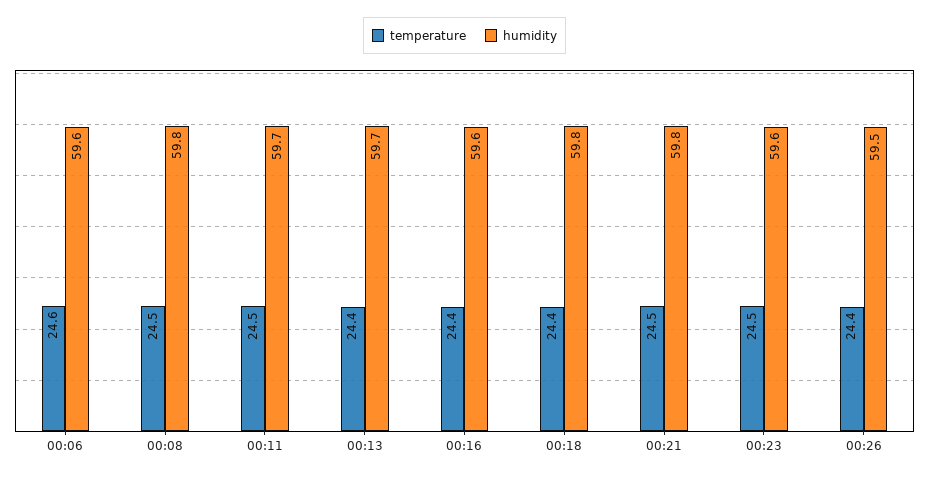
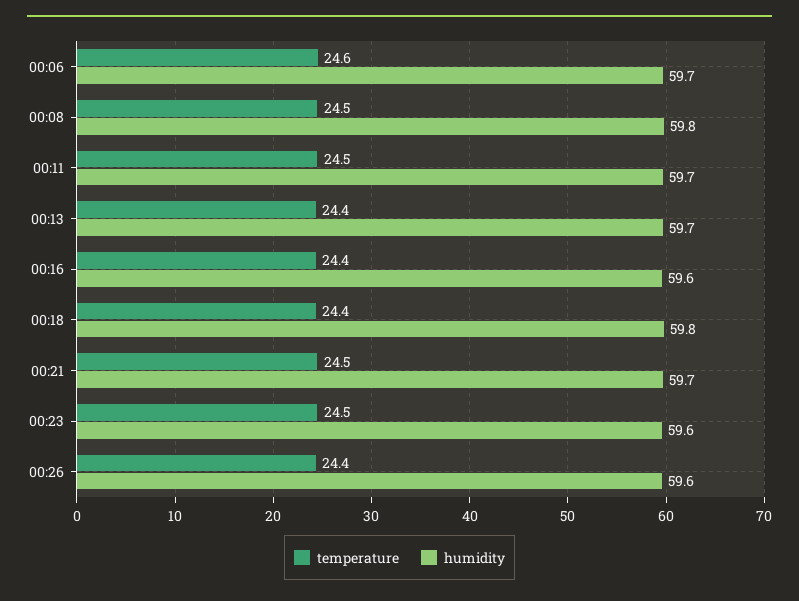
humidity, 00:06: 59.6 -> 59.7
humidity, 00:21: 59.8 -> 59.7
humidity, 00:26: 59.5 -> 59.6

